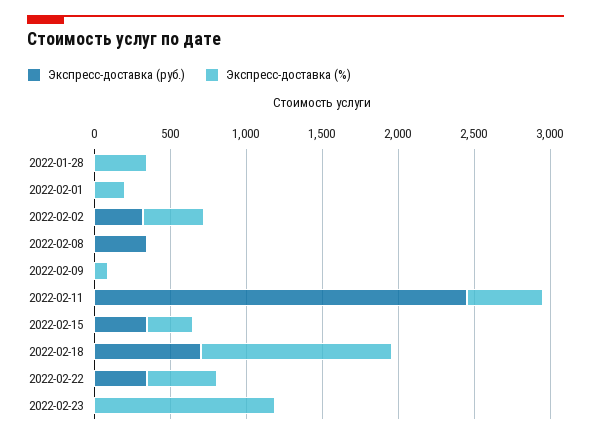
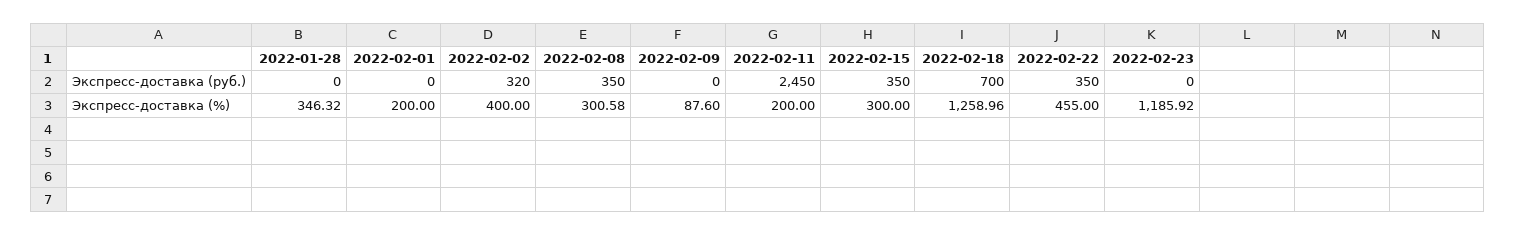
Экспресс-доставка (%), 2022-02-08: 0 -> 300.58
Экспресс-доставка (%), 2022-02-11: 500 -> 200

